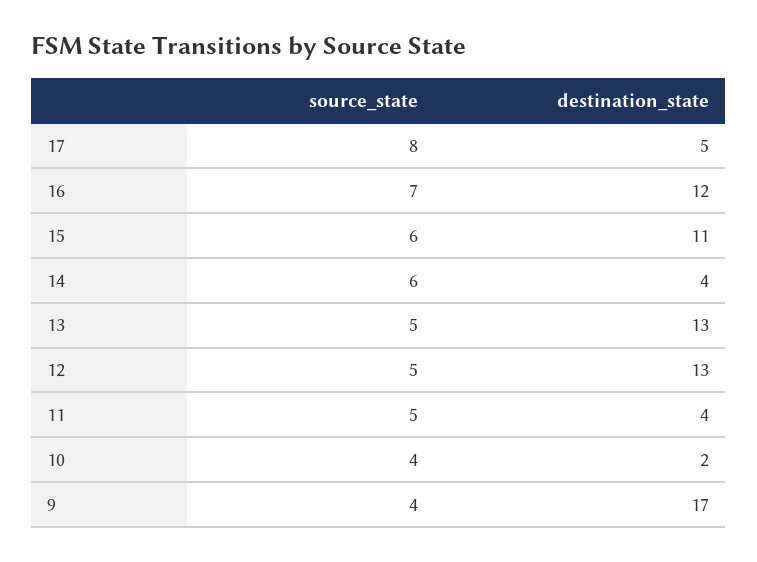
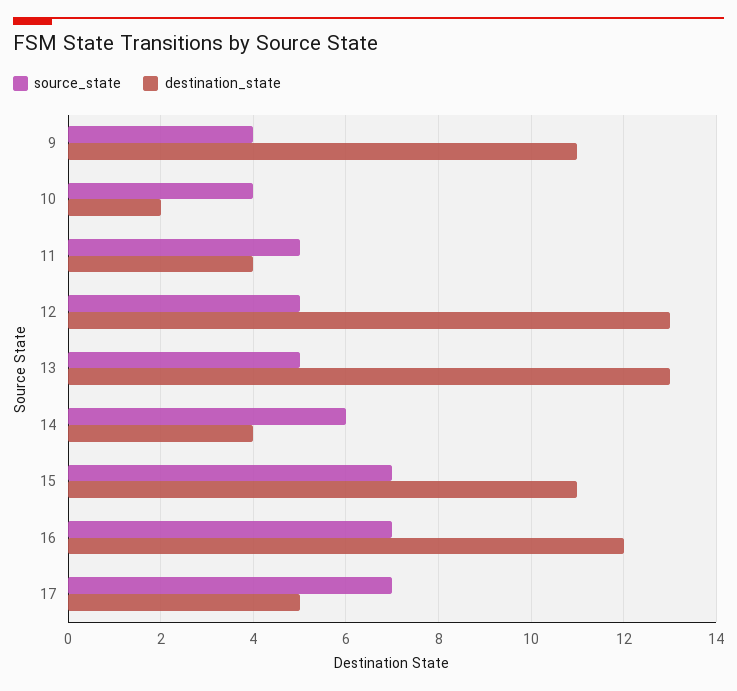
source_state, 17: 8 -> 7
source_state, 15: 6 -> 7
destination_state, 9: 17 -> 11

